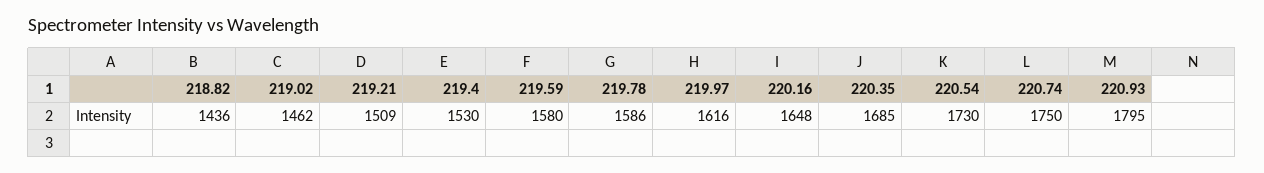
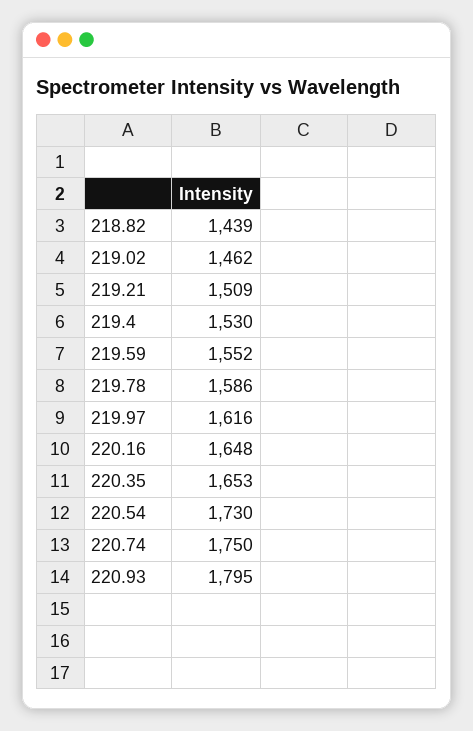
218.82: 1436 -> 1439
219.59: 1580 -> 1552
220.35: 1685 -> 1653

